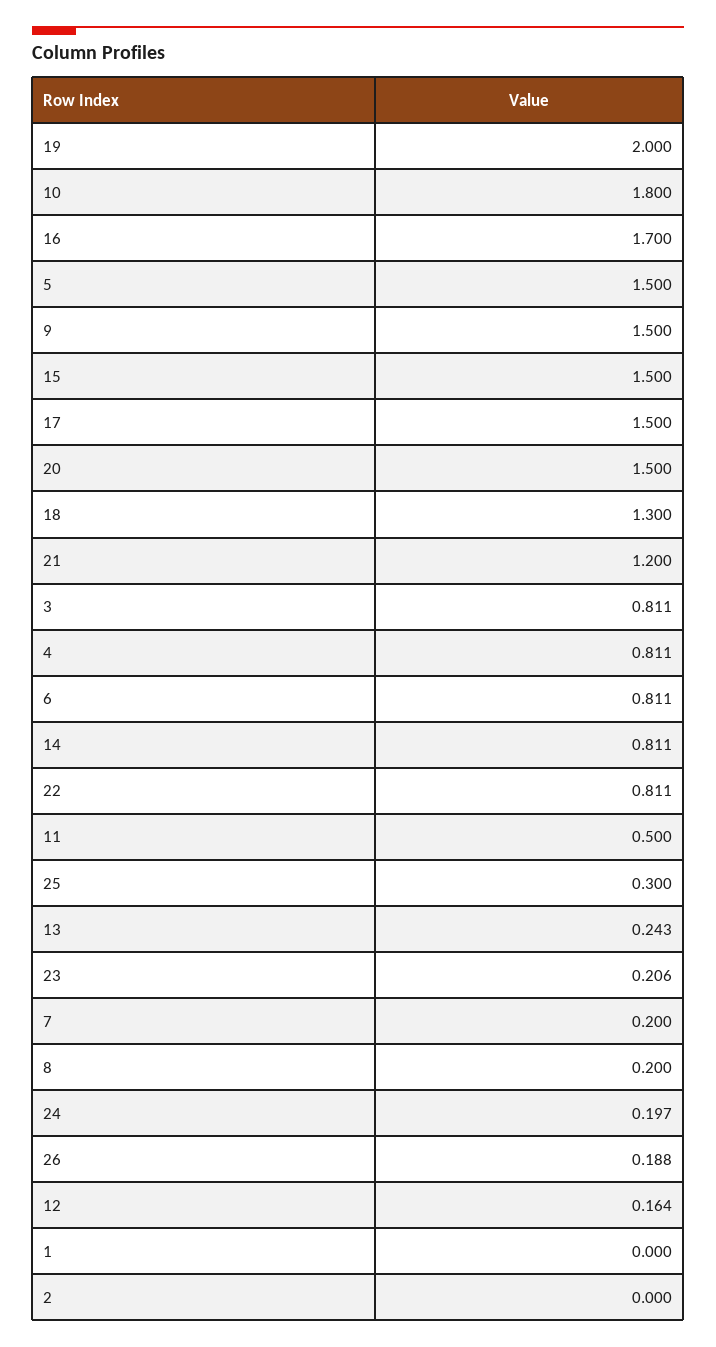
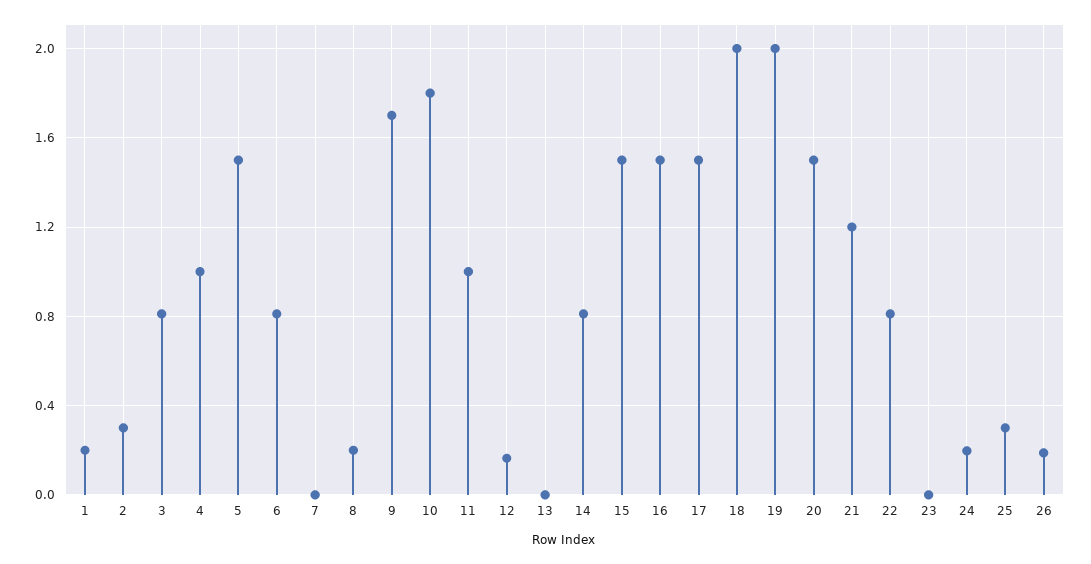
16: 1.7 -> 1.5
9: 1.5 -> 1.7
18: 1.3 -> 2
4: 0.811 -> 1
11: 0.5 -> 1
13: 0.243 -> 0
23: 0.206 -> 0
7: 0.2 -> 0
1: 0 -> 0.2
2: 0 -> 0.3

